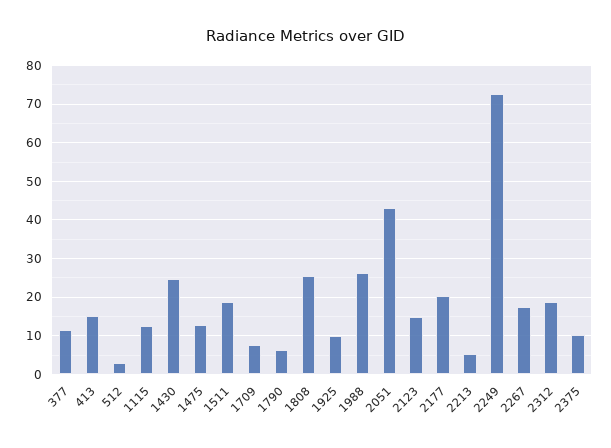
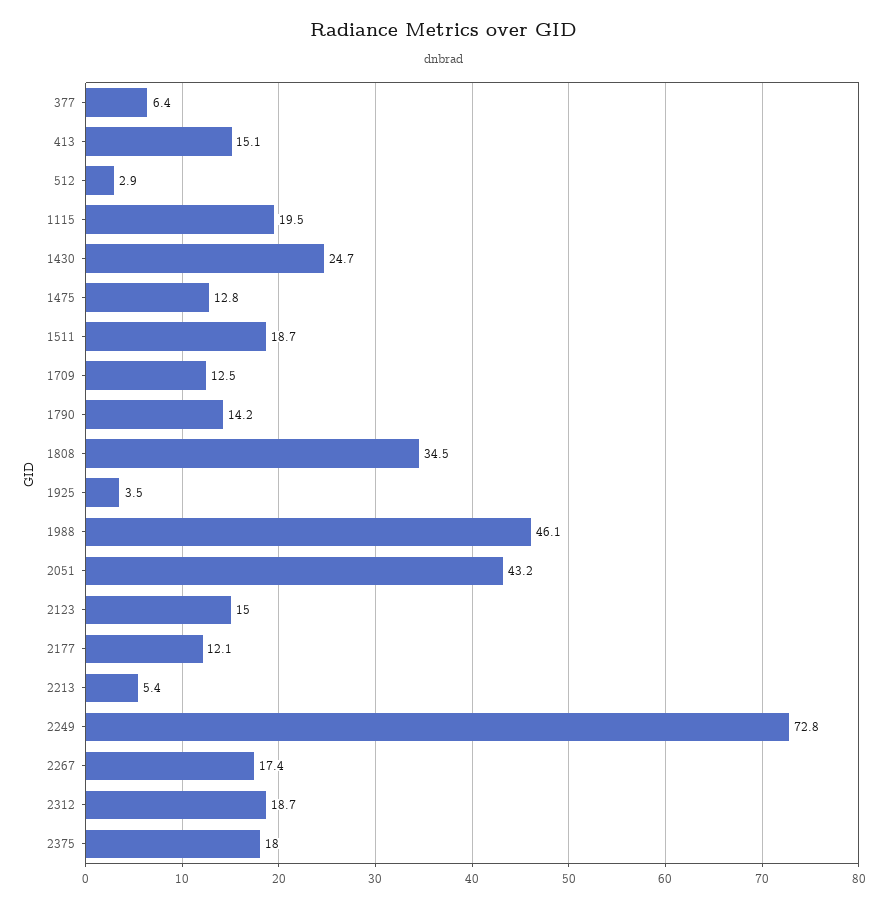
377: 12 -> 6.4
1115: 12 -> 19.5
1709: 8 -> 12.5
1790: 6 -> 14.2
1808: 26 -> 34.5
1925: 10 -> 3.5
1988: 26 -> 46.1
2177: 20 -> 12.1
2375: 10 -> 18

